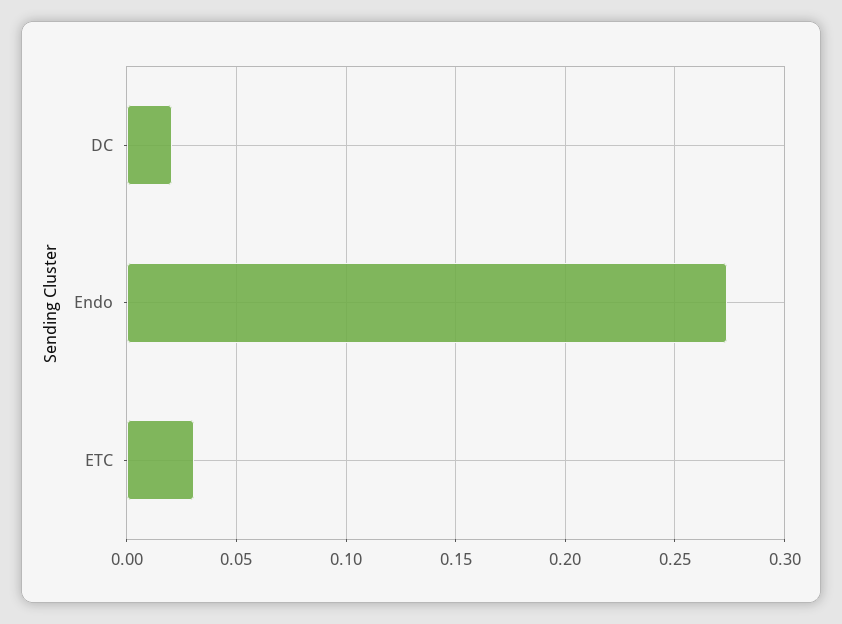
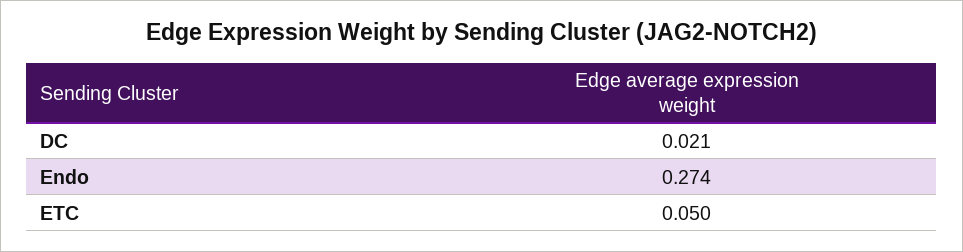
ETC: 0.03 -> 0.05

